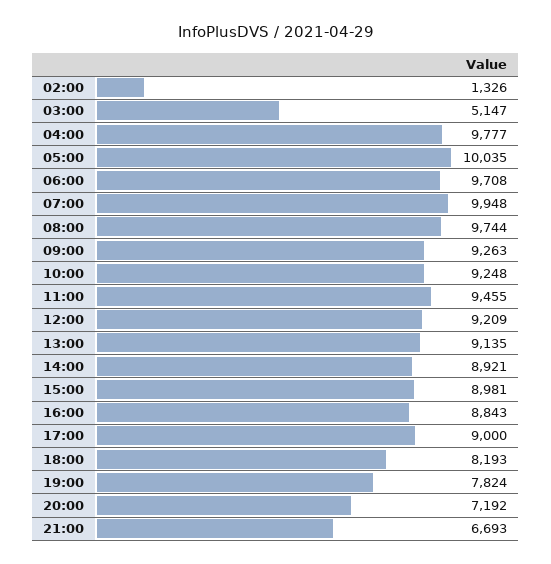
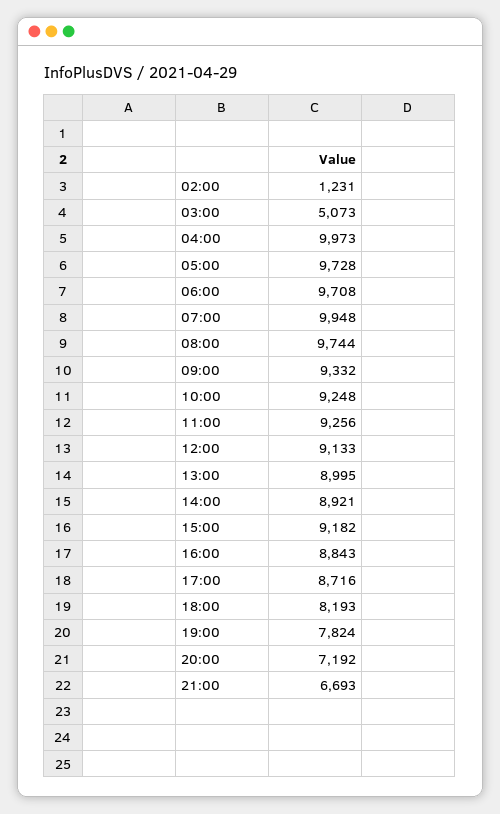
02:00: 1326 -> 1231
03:00: 5147 -> 5073
04:00: 9777 -> 9973
05:00: 10035 -> 9728
09:00: 9263 -> 9332
11:00: 9455 -> 9256
12:00: 9209 -> 9133
13:00: 9135 -> 8995
15:00: 8981 -> 9182
17:00: 9000 -> 8716

